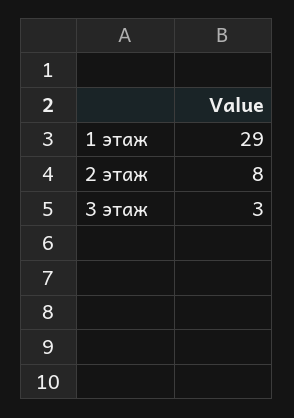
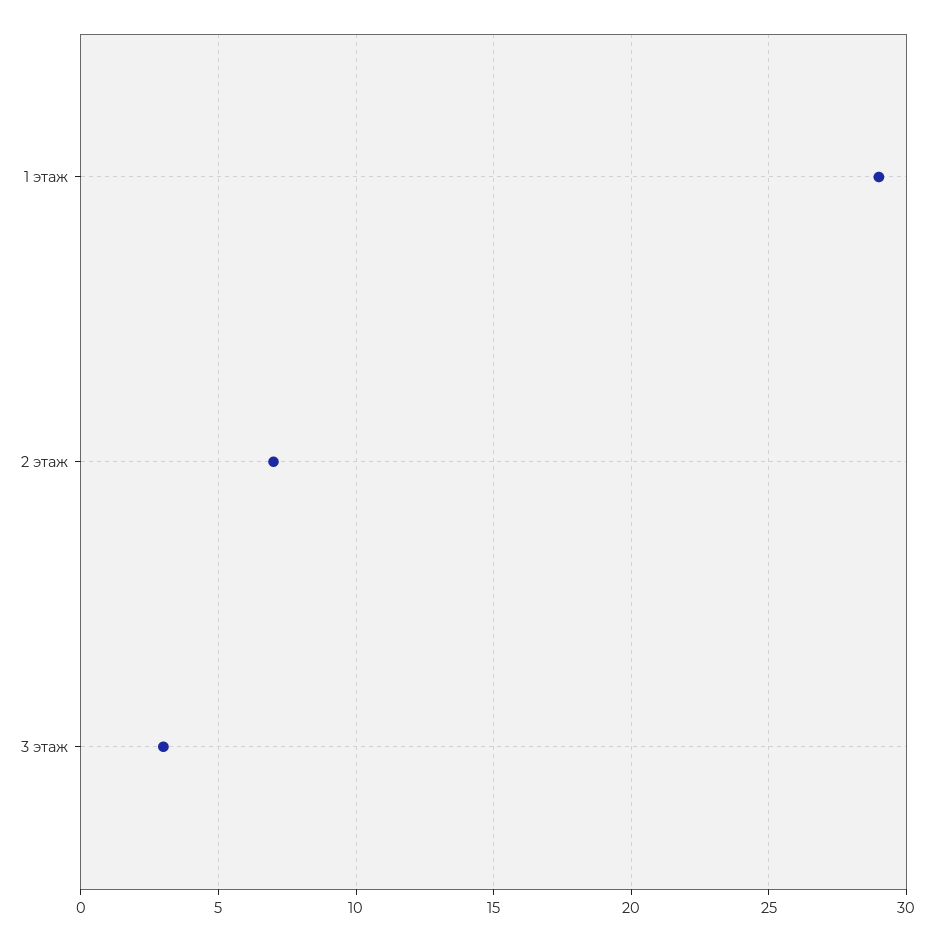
2 этаж: 8 -> 7

